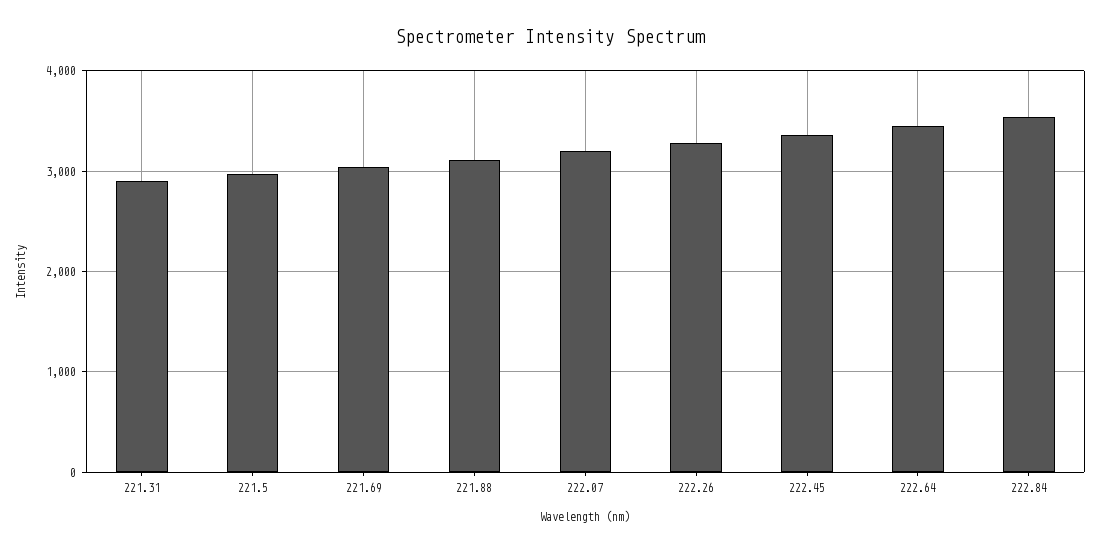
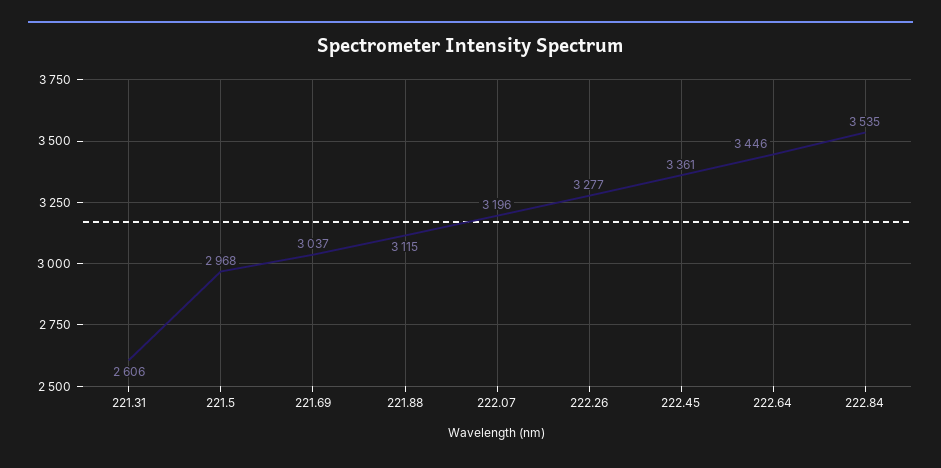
221.31: 2900 -> 2606

